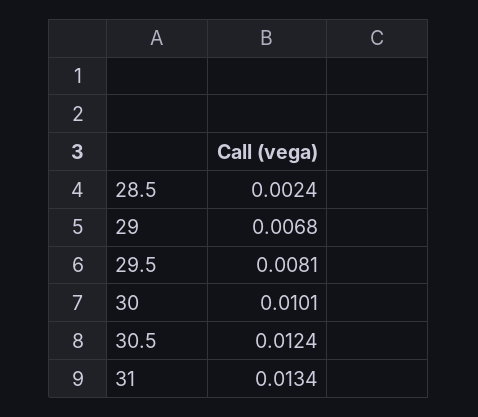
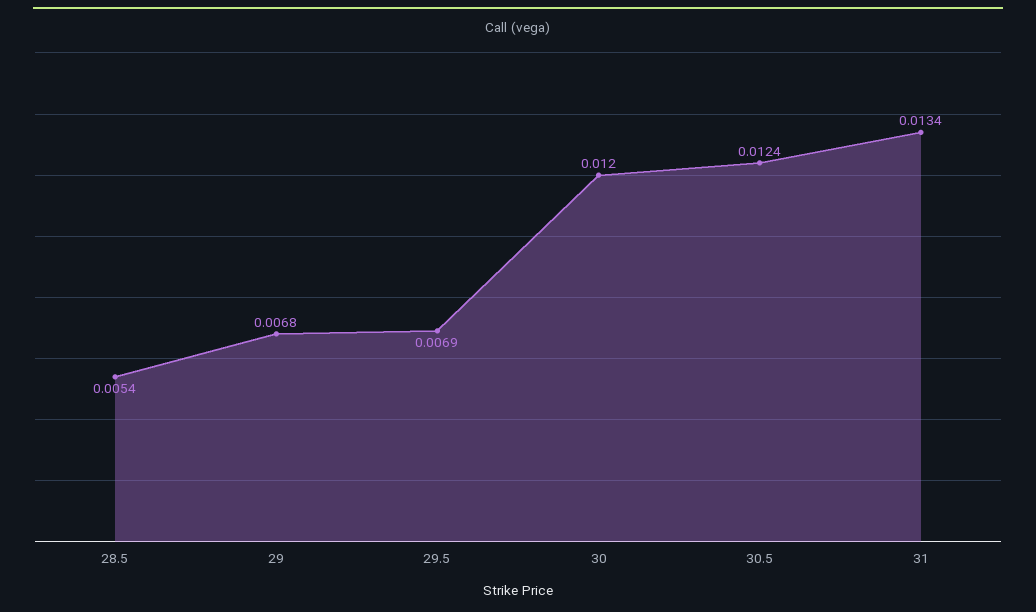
28.5: 0.0024 -> 0.0054
29.5: 0.0081 -> 0.0069
30: 0.0101 -> 0.012

